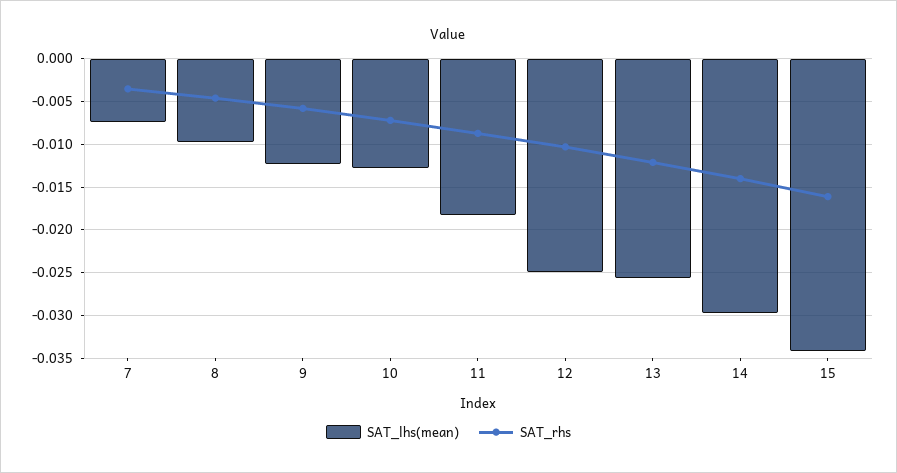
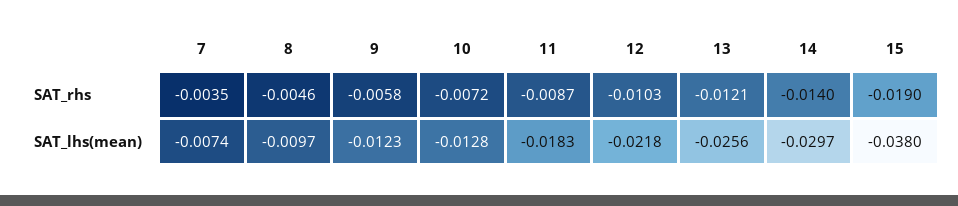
SAT_lhs(mean), 12: -0.025 -> -0.0218
SAT_lhs(mean), 15: -0.034 -> -0.038
SAT_rhs, 15: -0.016 -> -0.019

